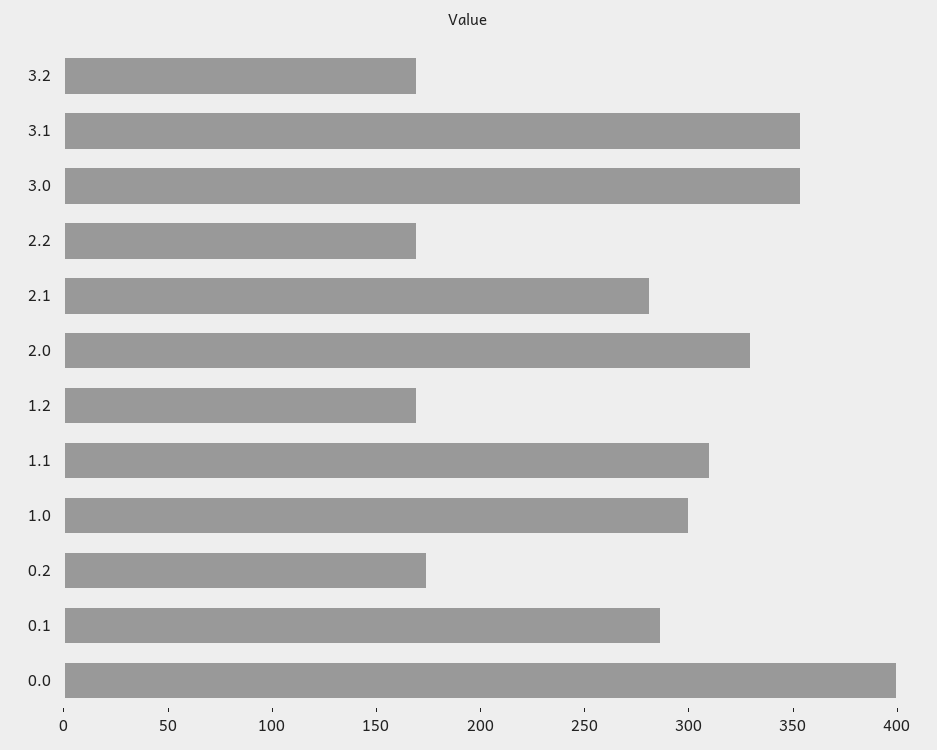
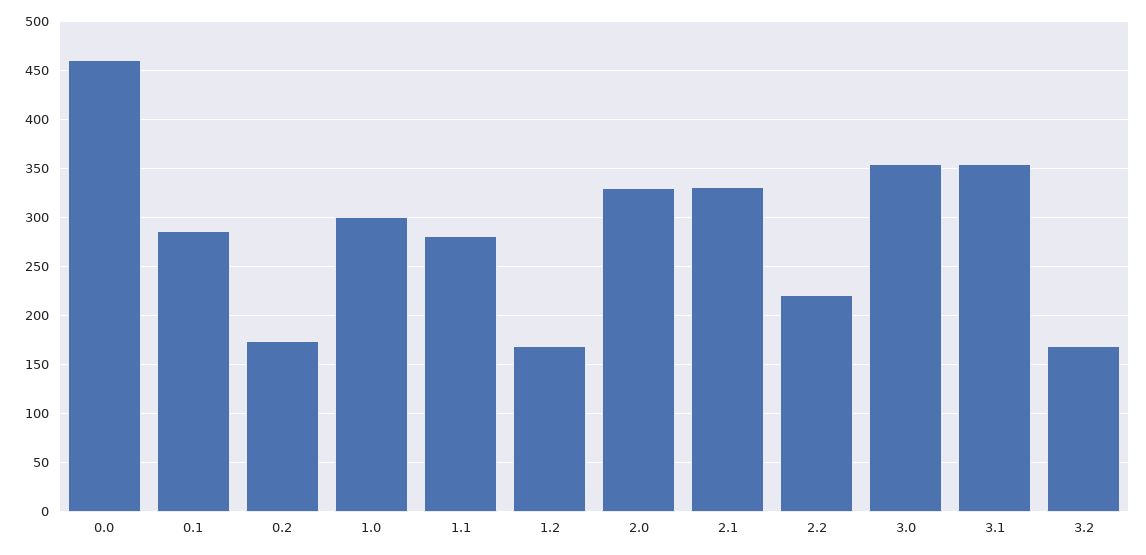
2.2: 170 -> 220
2.1: 280 -> 330
1.1: 310 -> 280
0.0: 400 -> 460

